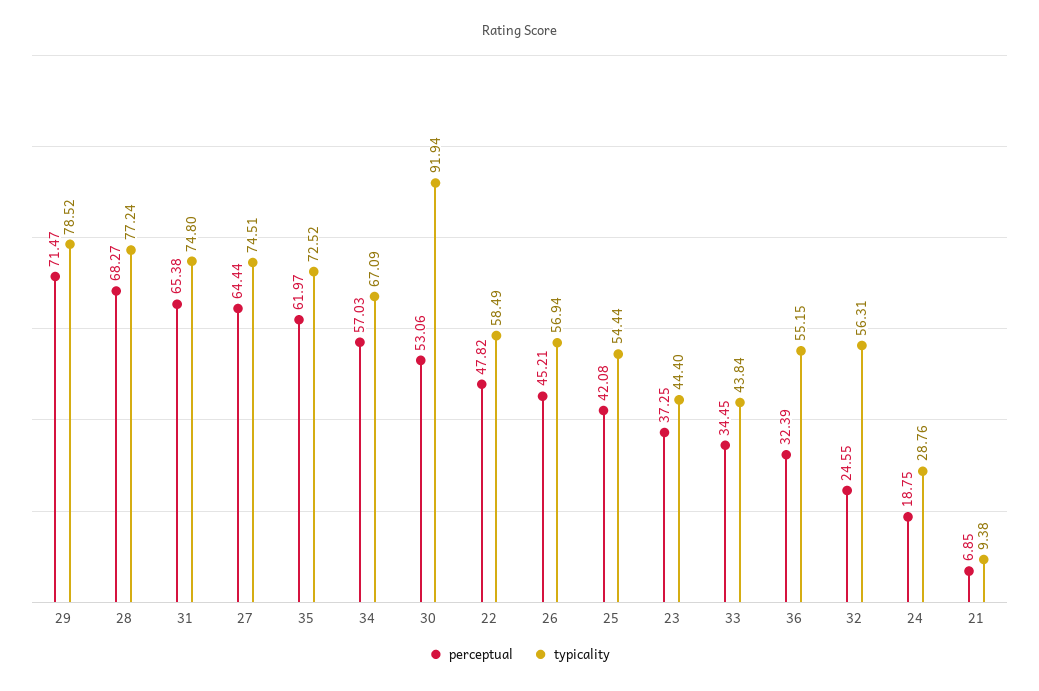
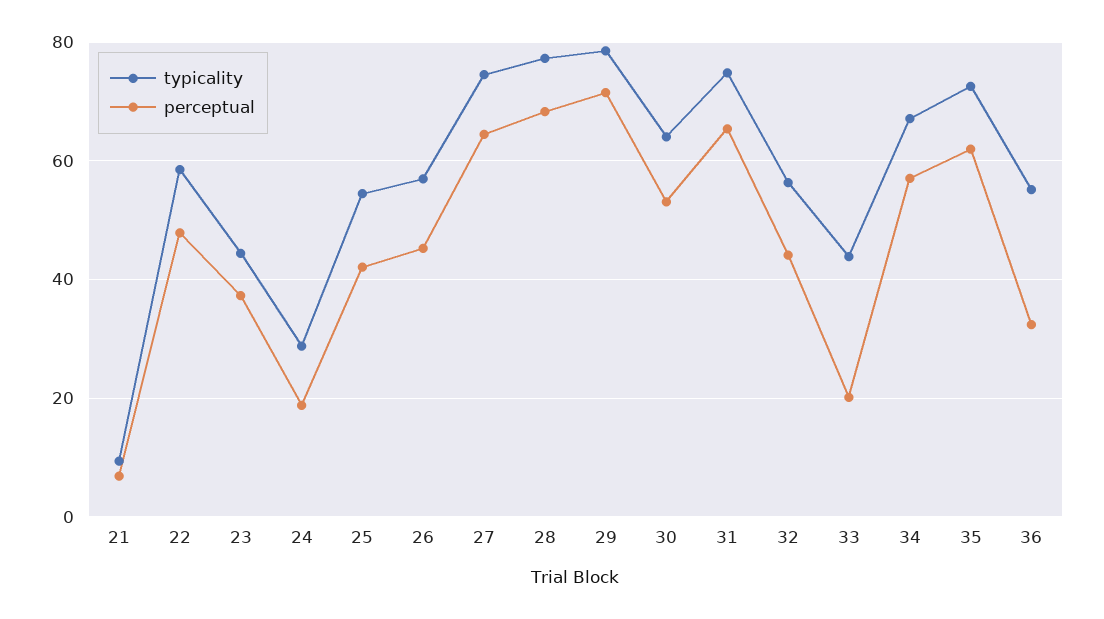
typicality, 30: 91.94 -> 64
perceptual, 33: 34.45 -> 20
perceptual, 32: 24.55 -> 44

